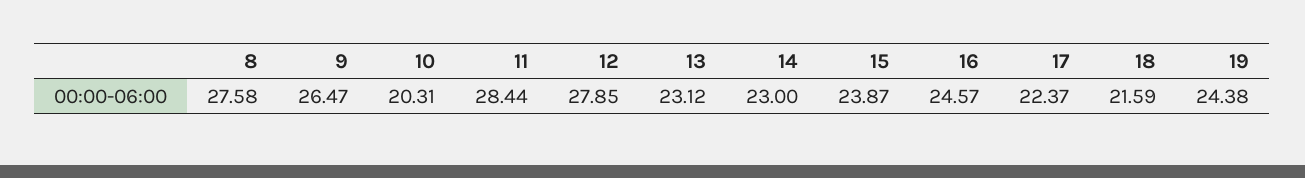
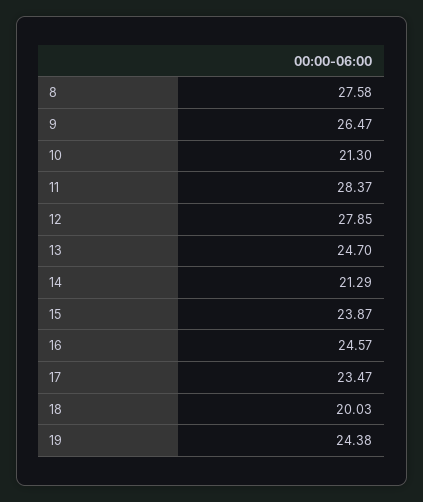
10: 20.31 -> 21.3
11: 28.44 -> 28.37
13: 23.12 -> 24.7
14: 23 -> 21.29
17: 22.37 -> 23.47
18: 21.59 -> 20.03

